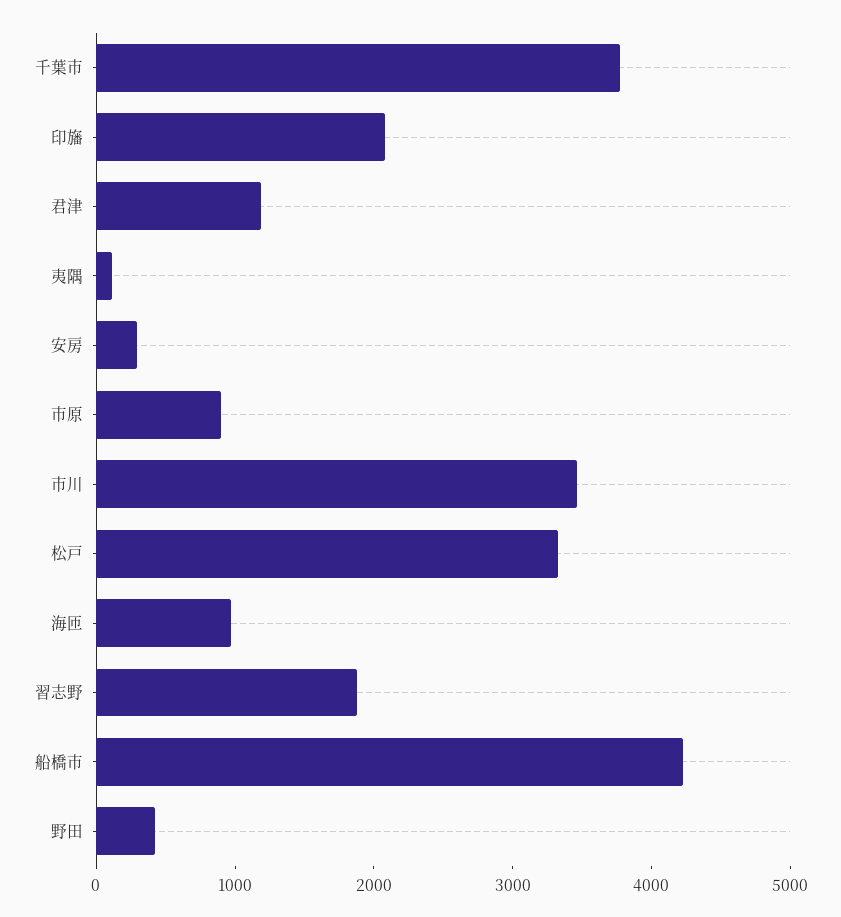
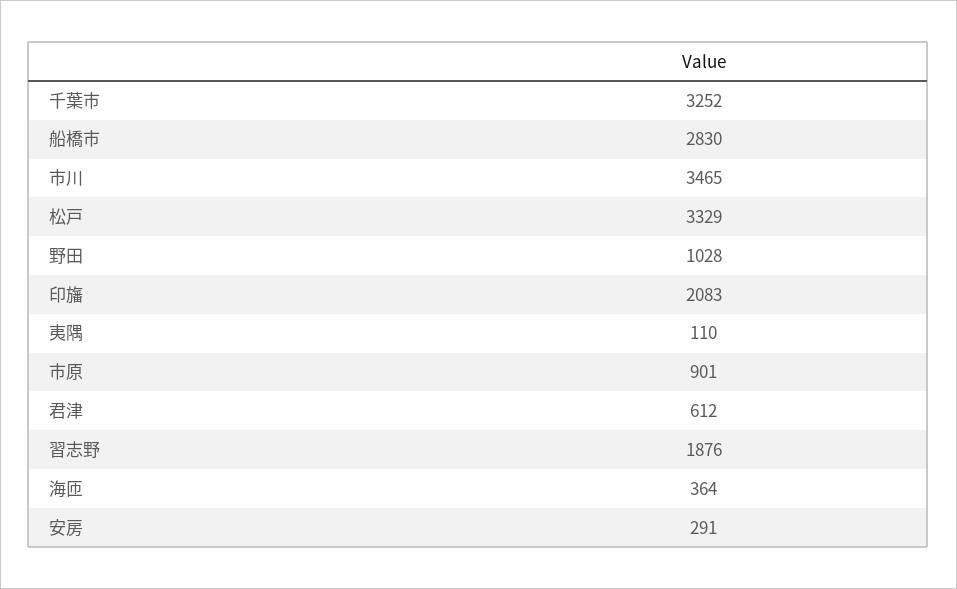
千葉市: 3800 -> 3252
君津: 1200 -> 612
海匝: 1000 -> 364
船橋市: 4200 -> 2830
野田: 400 -> 1028

